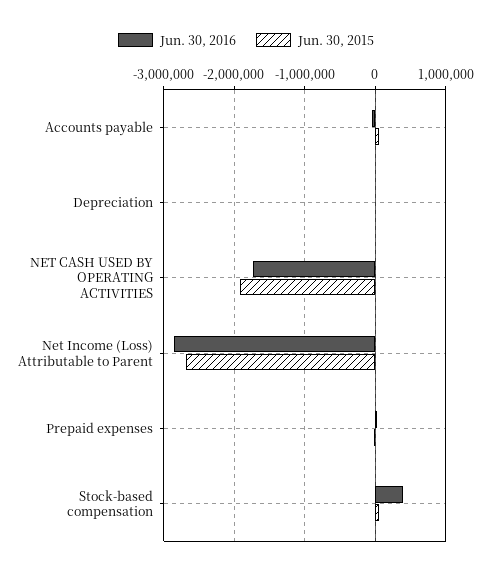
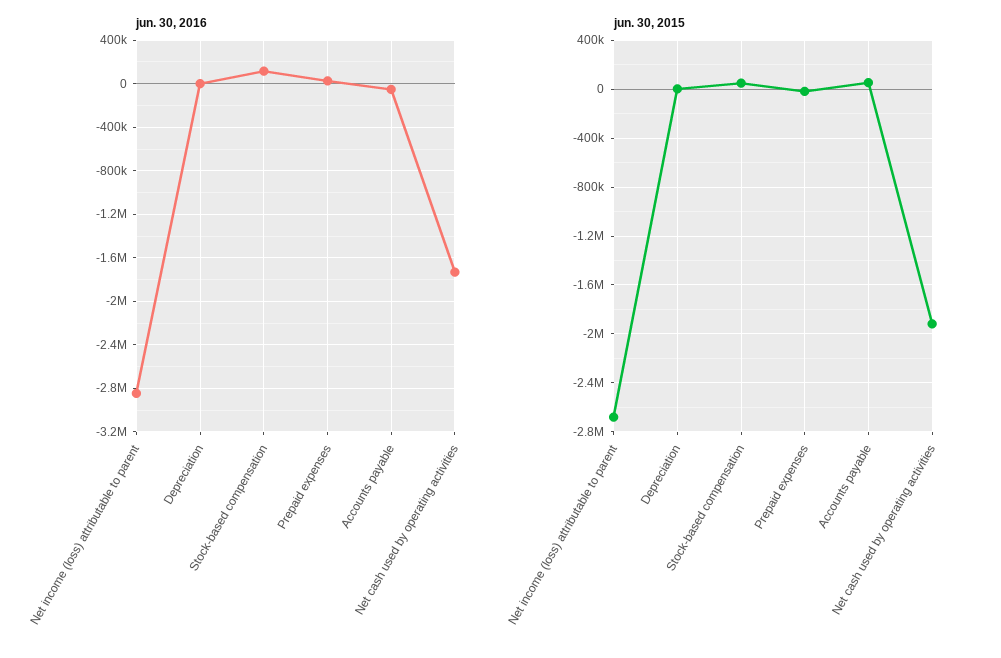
Jun. 30, 2016, Stock-based compensation: 400000 -> 100000

